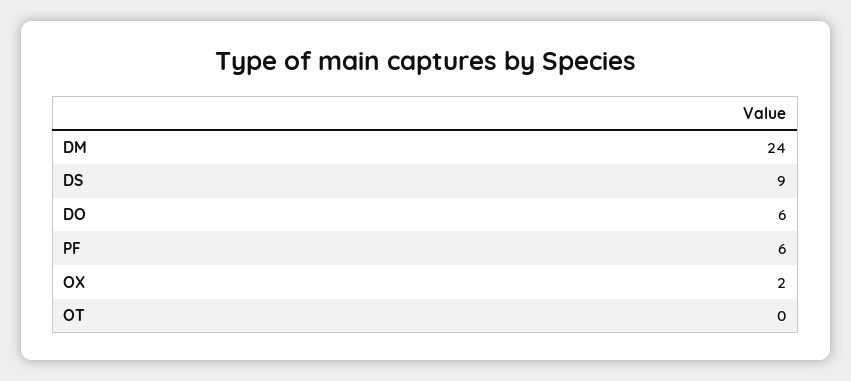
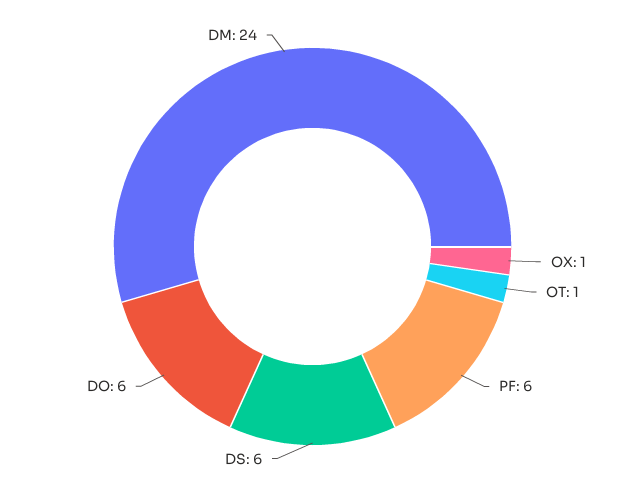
DS: 9 -> 6
OX: 2 -> 1
OT: 0 -> 1

